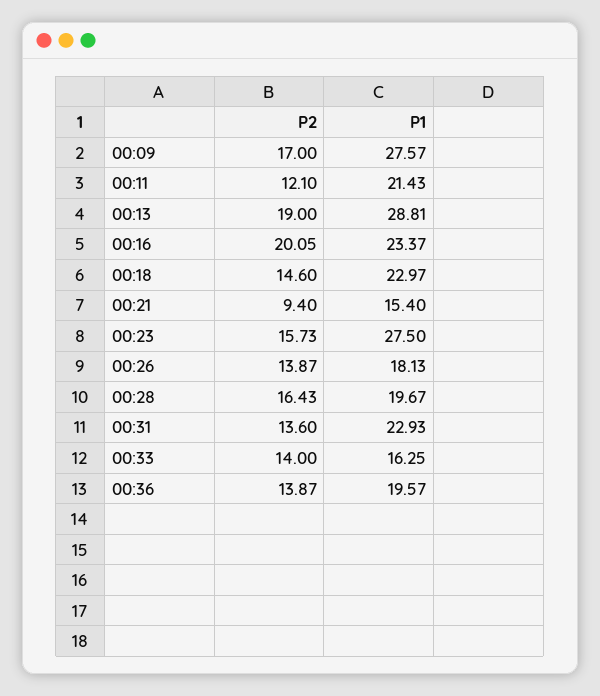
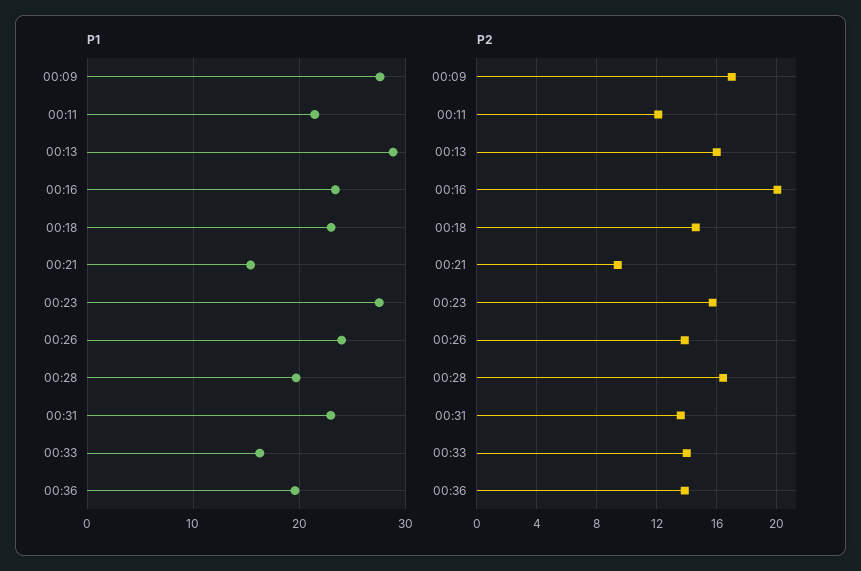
P2, 00:13: 19 -> 16
P1, 00:26: 18.13 -> 24

